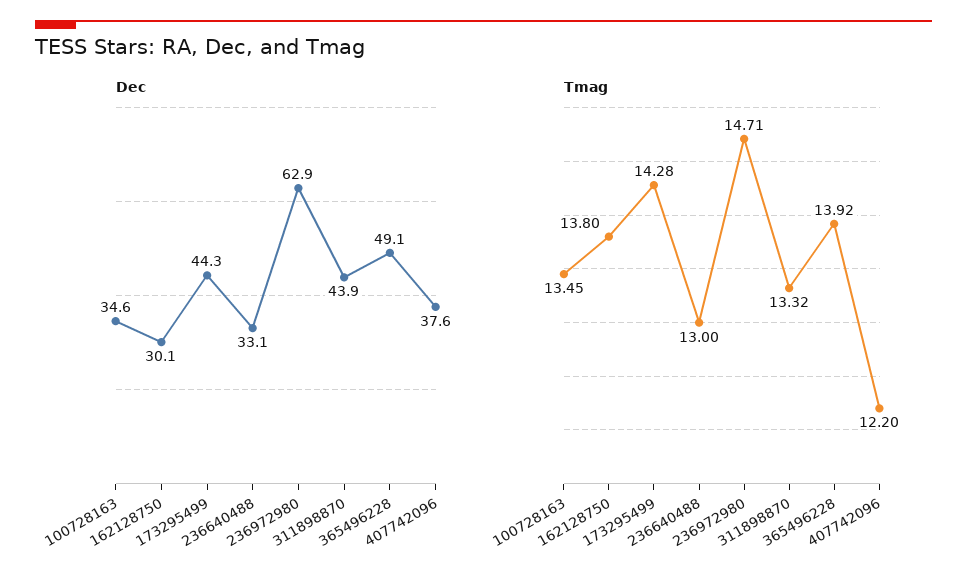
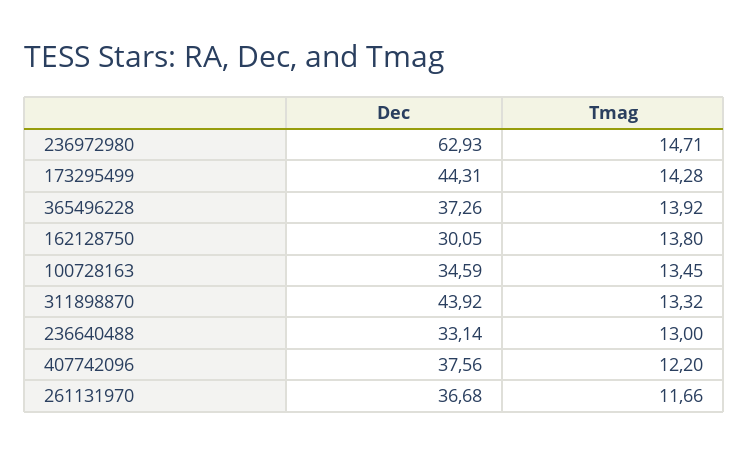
Dec, 365496228: 49.1 -> 37.26
Dec, 261131970: none -> 36.68
Tmag, 261131970: none -> 11.66

